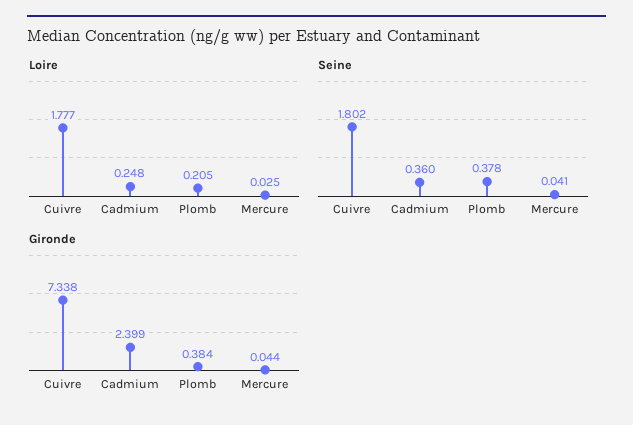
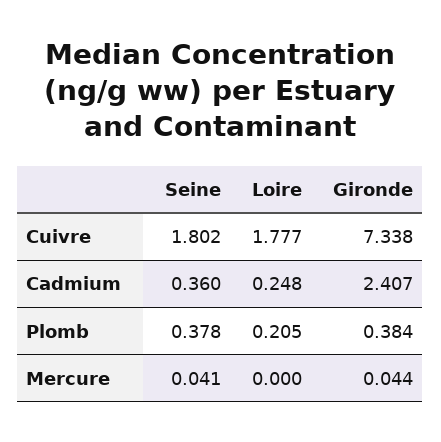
Loire, Mercure: 0.025 -> 0
Gironde, Cadmium: 2.399 -> 2.407

